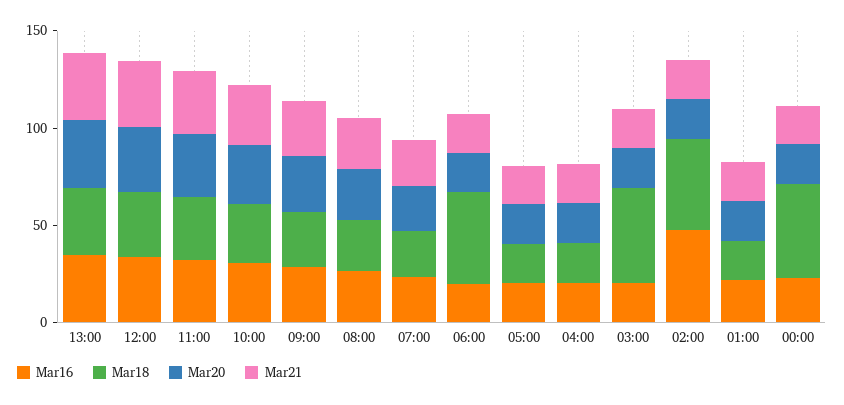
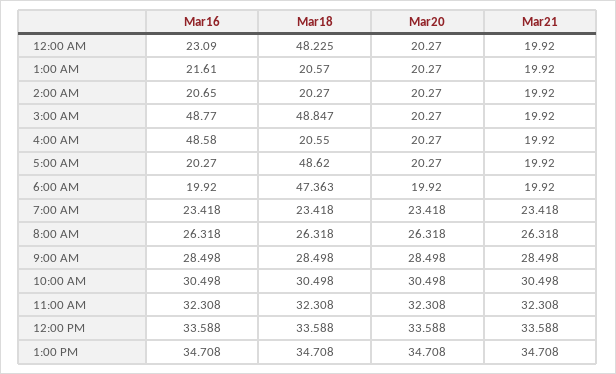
Mar18, 05:00: 20 -> 48.62
Mar16, 04:00: 20 -> 48.58
Mar16, 03:00: 20 -> 48.77
Mar16, 02:00: 50 -> 20.65
Mar18, 02:00: 50 -> 20.27

